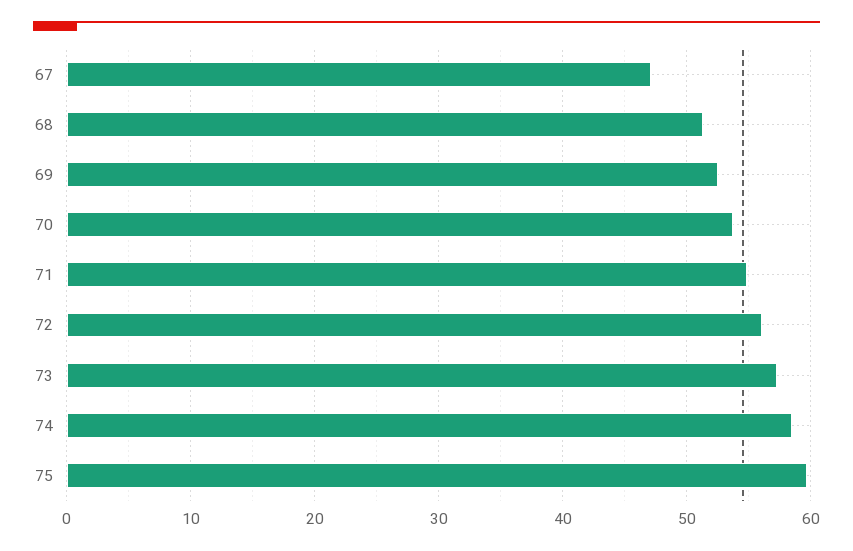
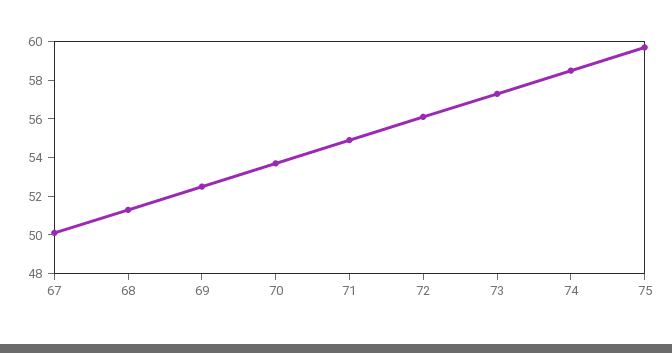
67: 47 -> 50

